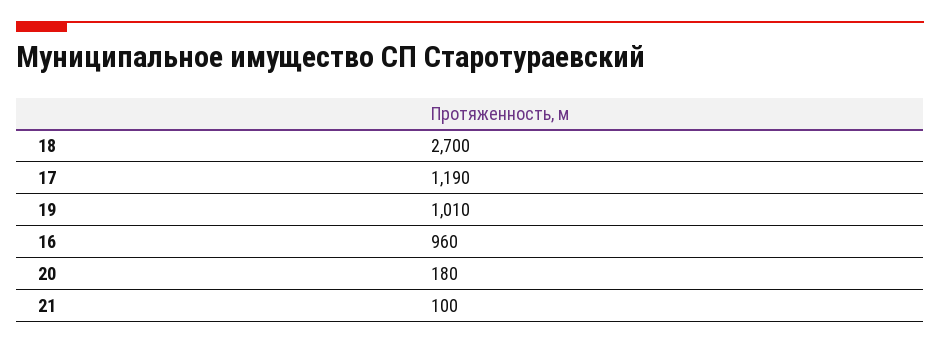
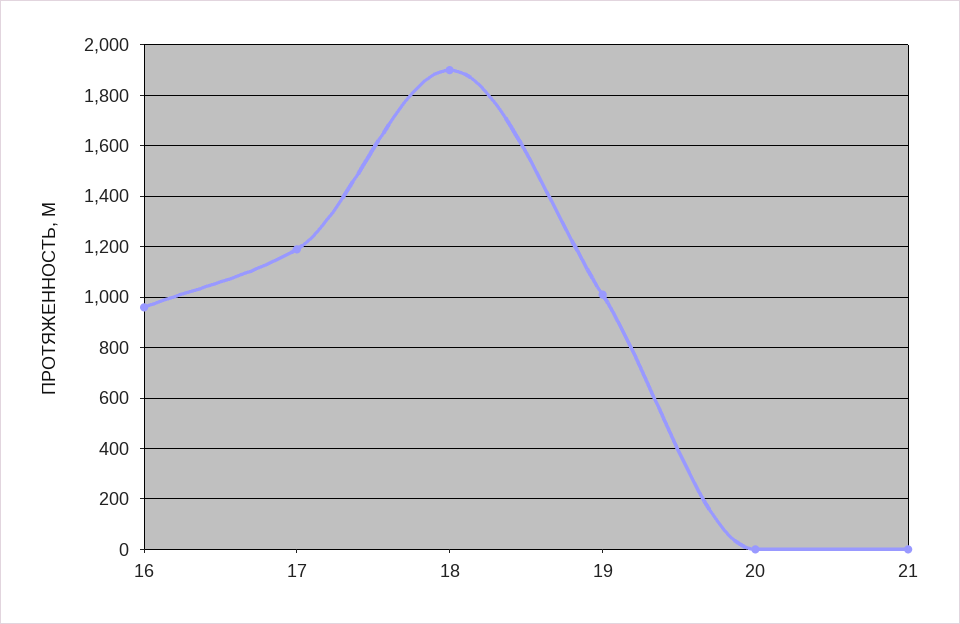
18: 2700 -> 1900
20: 180 -> 0
21: 100 -> 0

